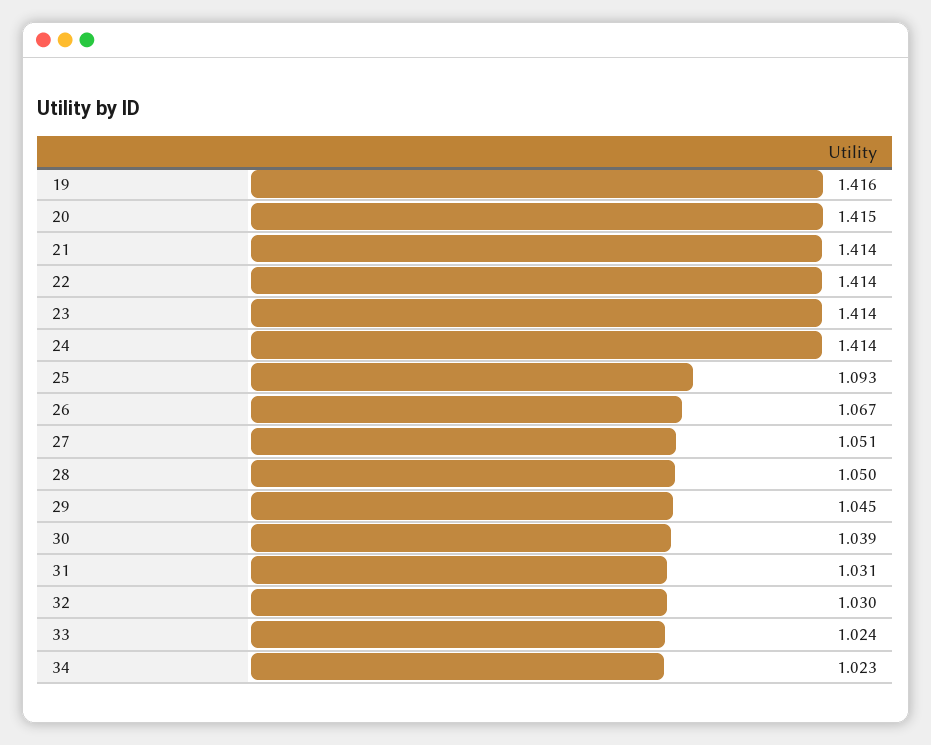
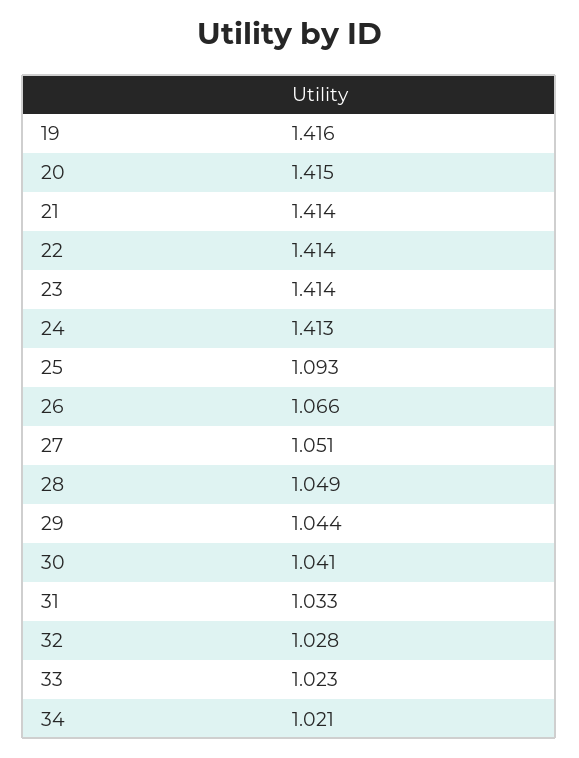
24: 1.414 -> 1.413
26: 1.067 -> 1.066
28: 1.05 -> 1.049
29: 1.045 -> 1.044
30: 1.039 -> 1.041
31: 1.031 -> 1.033
32: 1.03 -> 1.028
33: 1.024 -> 1.023
34: 1.023 -> 1.021

